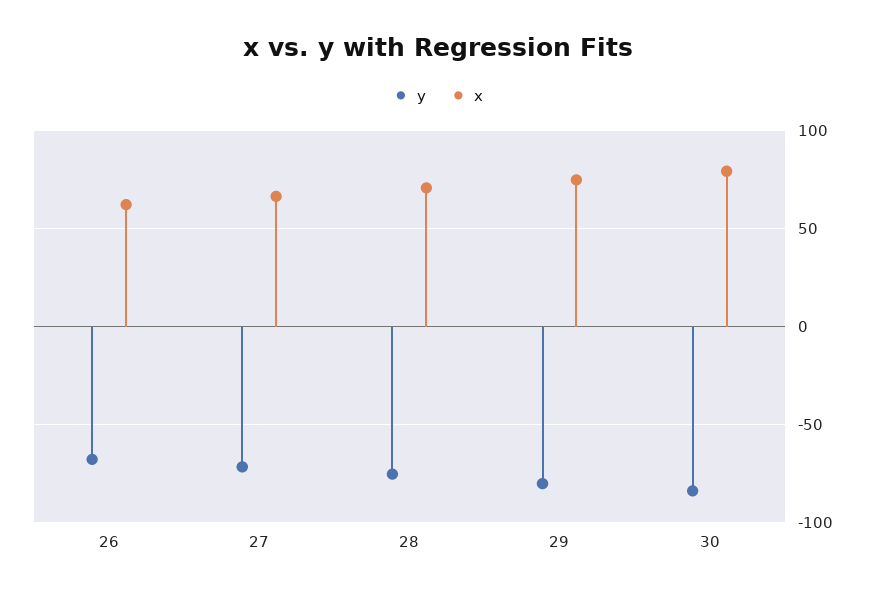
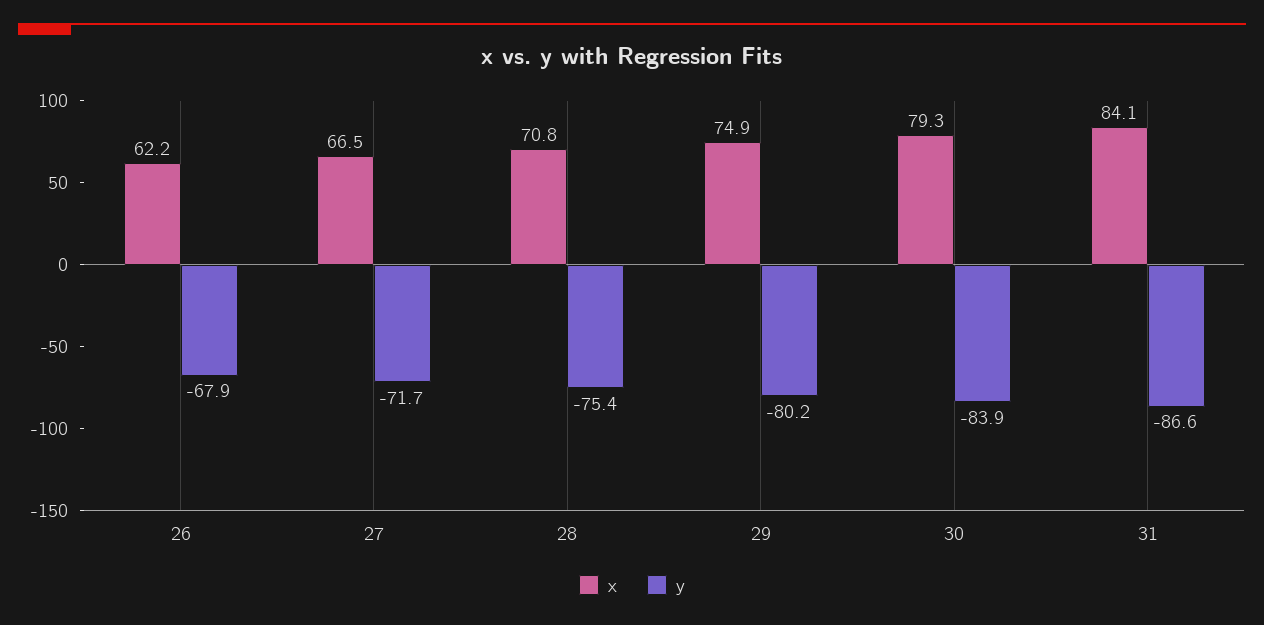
x, 31: none -> 84.1
y, 31: none -> -86.6

